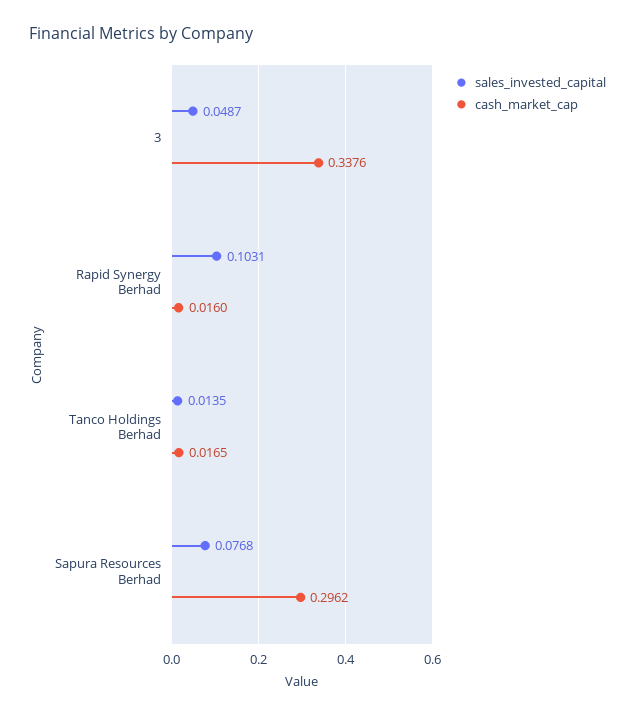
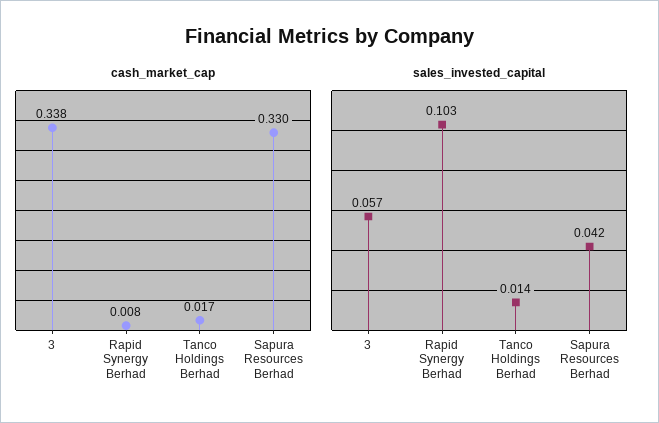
sales_invested_capital, 3: 0.0487 -> 0.057
cash_market_cap, Rapid Synergy Berhad: 0.016 -> 0.008
sales_invested_capital, Sapura Resources Berhad: 0.0768 -> 0.042
cash_market_cap, Sapura Resources Berhad: 0.2962 -> 0.33

